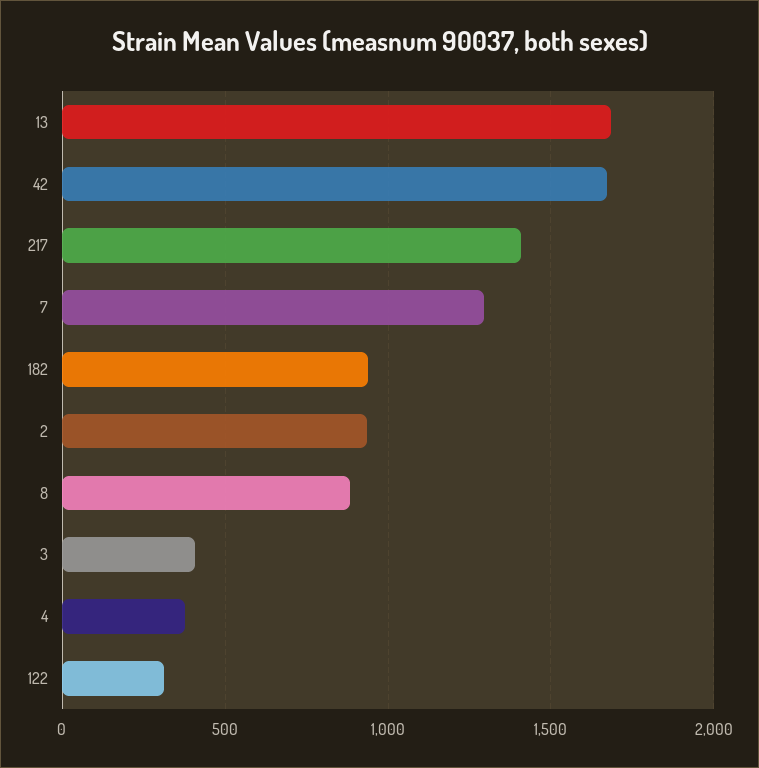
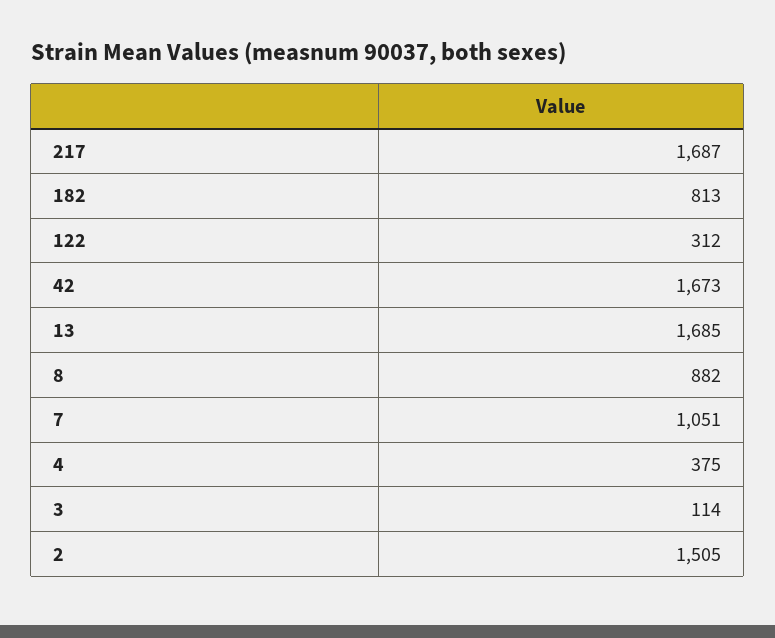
217: 1400 -> 1687
7: 1300 -> 1051
182: 950 -> 813
2: 950 -> 1505
3: 400 -> 114

